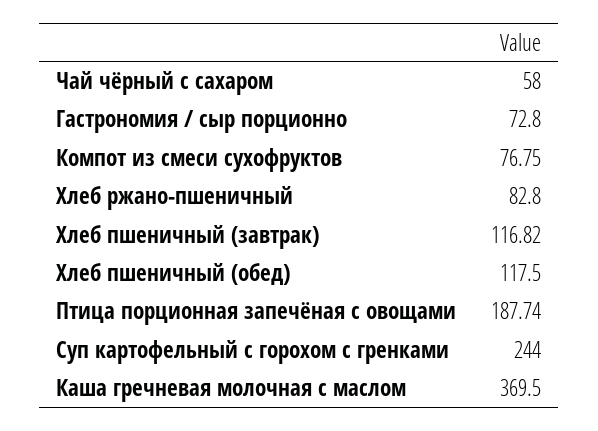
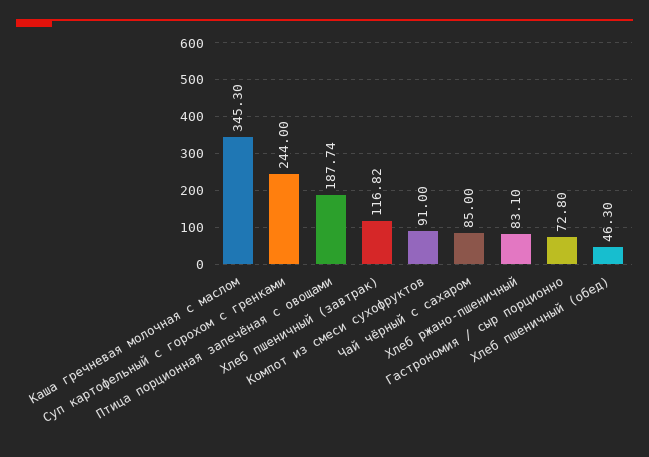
Чай чёрный с сахаром: 58 -> 85
Компот из смеси сухофруктов: 76.75 -> 91
Хлеб ржано-пшеничный: 82.8 -> 83.1
Хлеб пшеничный (обед): 117.5 -> 46.3
Каша гречневая молочная с маслом: 369.5 -> 345.3

